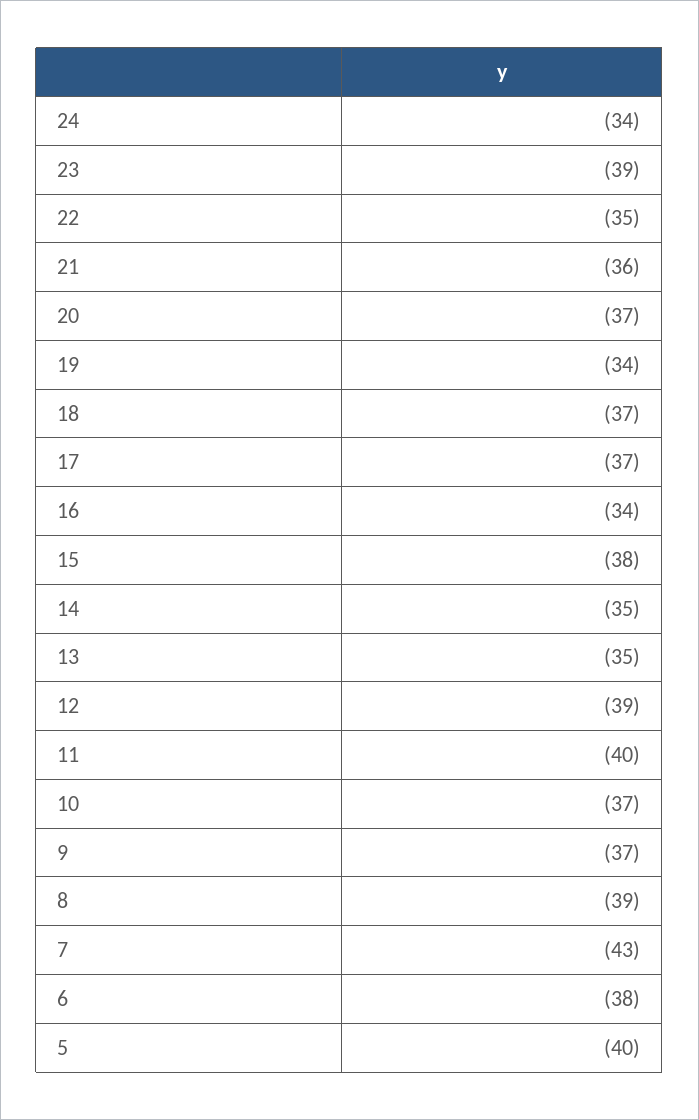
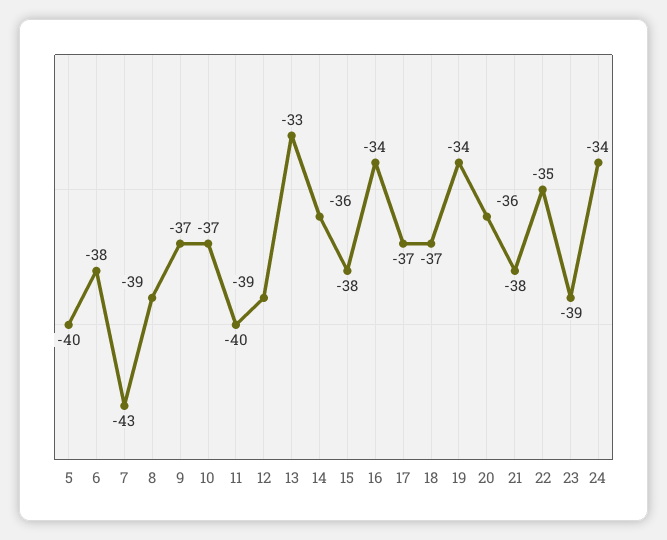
21: -36 -> -38
20: -37 -> -36
14: -35 -> -36
13: -35 -> -33

